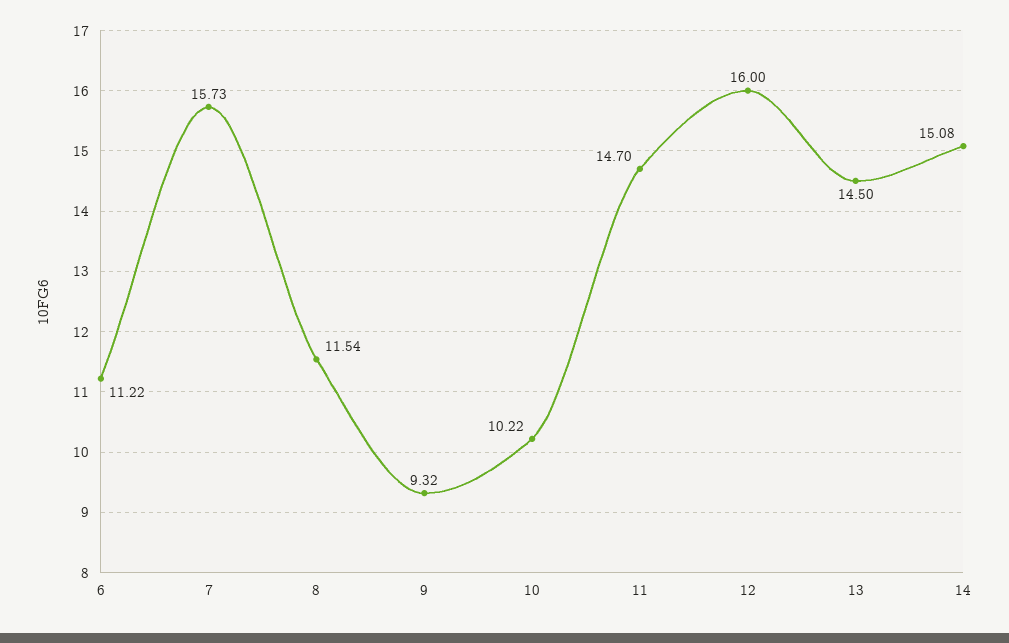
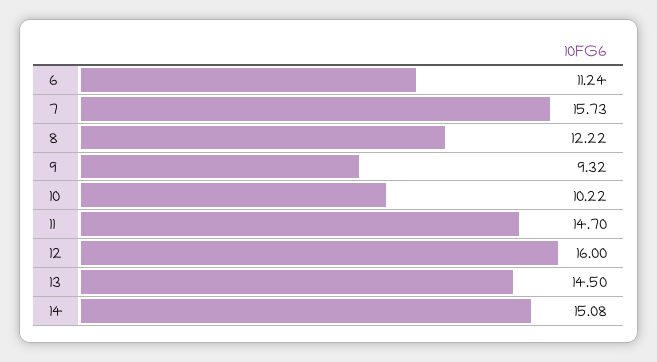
6: 11.22 -> 11.24
8: 11.54 -> 12.22

